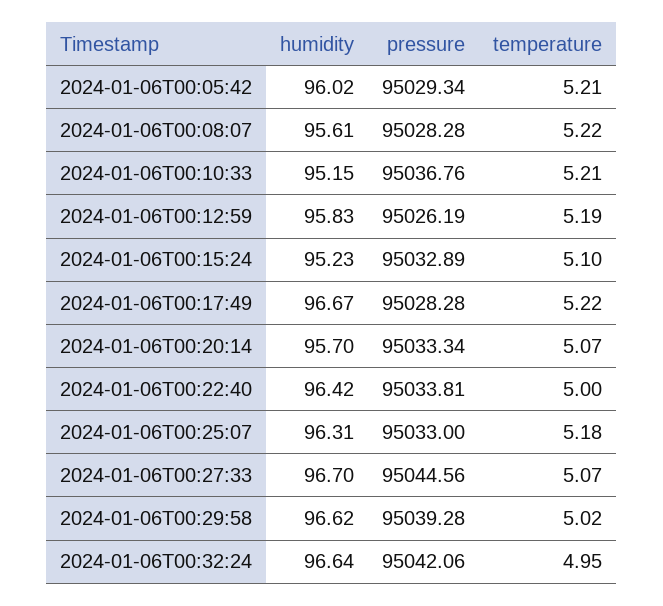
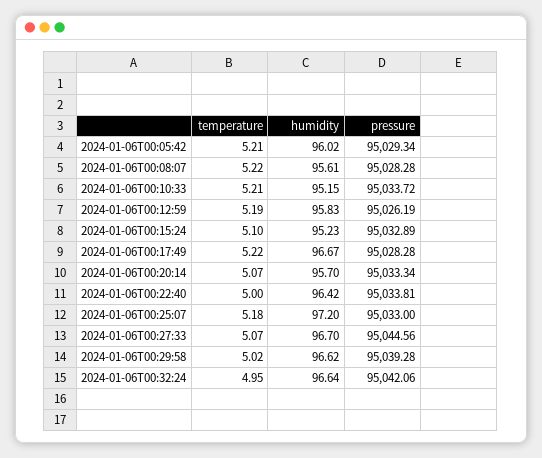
pressure, 2024-01-06T00:10:33: 95036.76 -> 95033.72
humidity, 2024-01-06T00:25:07: 96.31 -> 97.2

